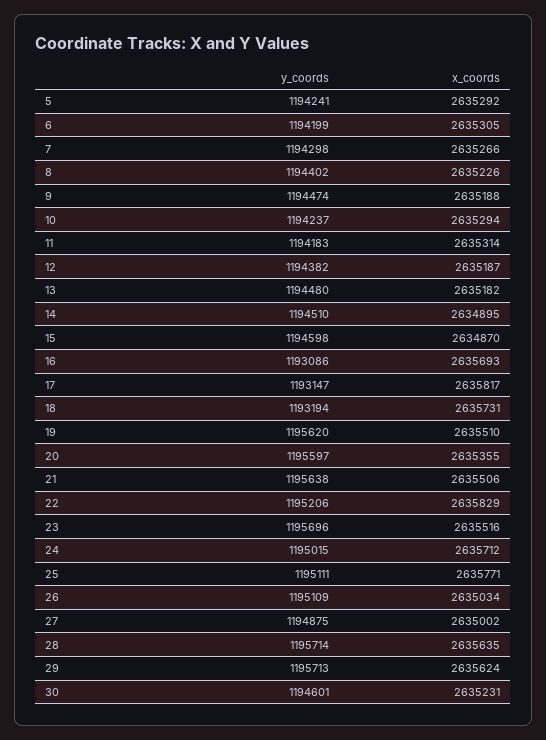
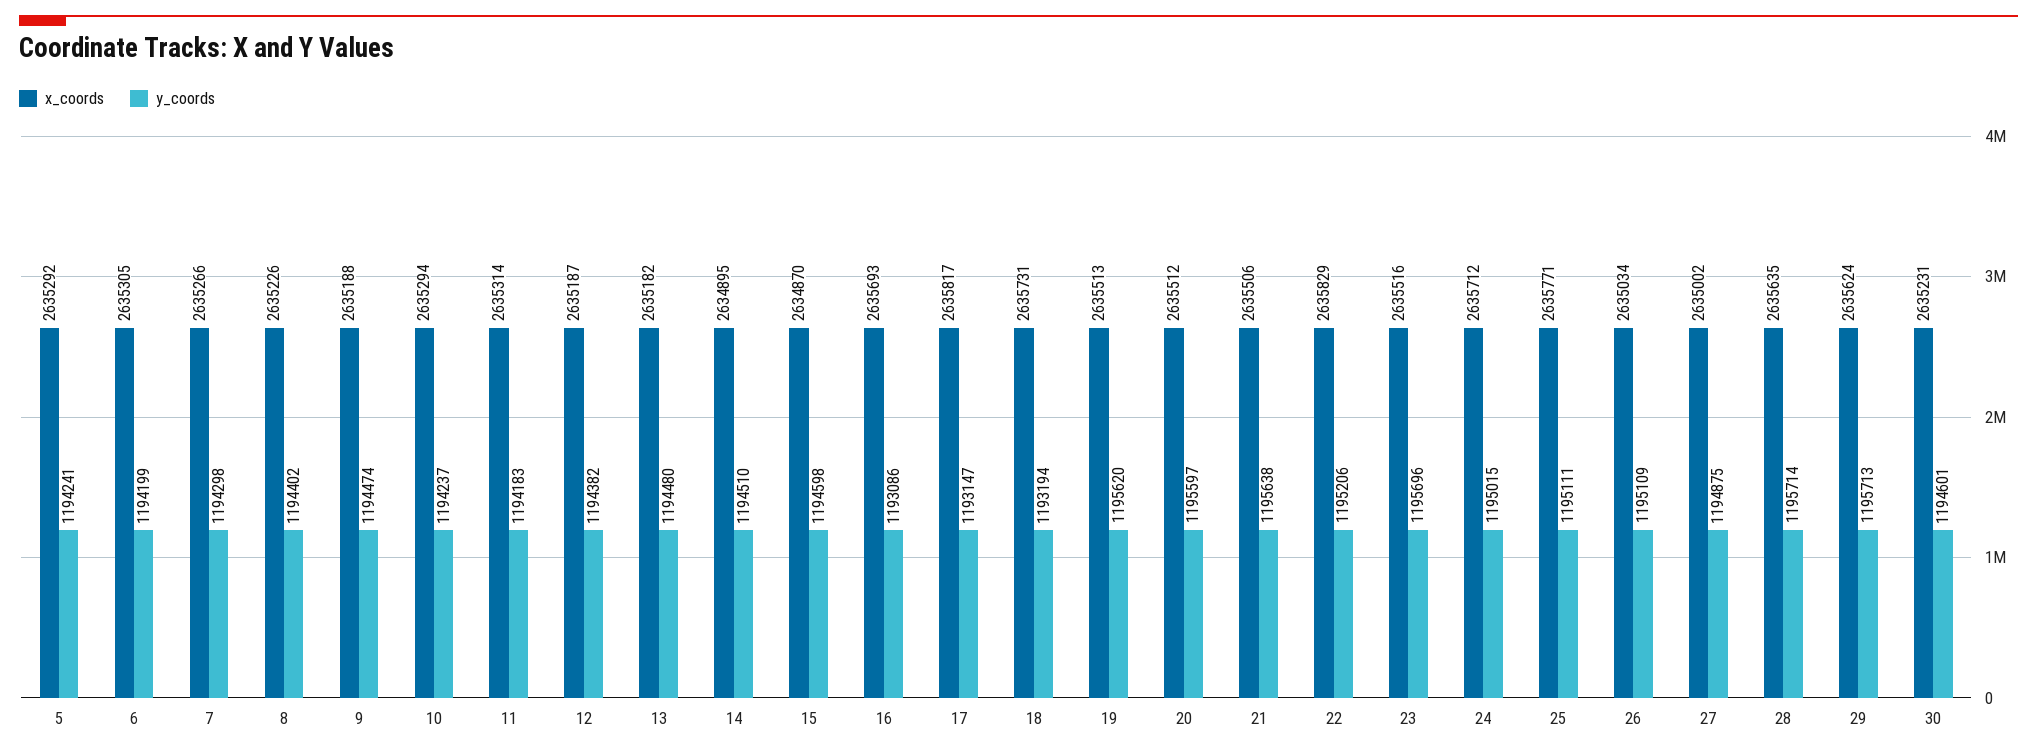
x_coords, 19: 2635510 -> 2635513
x_coords, 20: 2635355 -> 2635512

